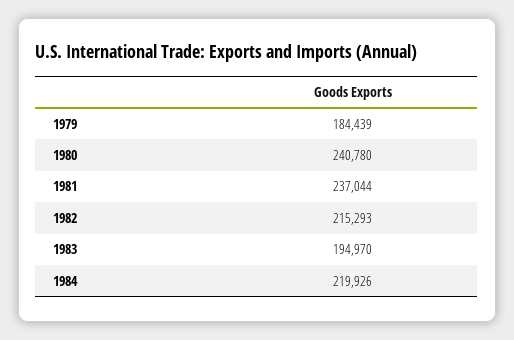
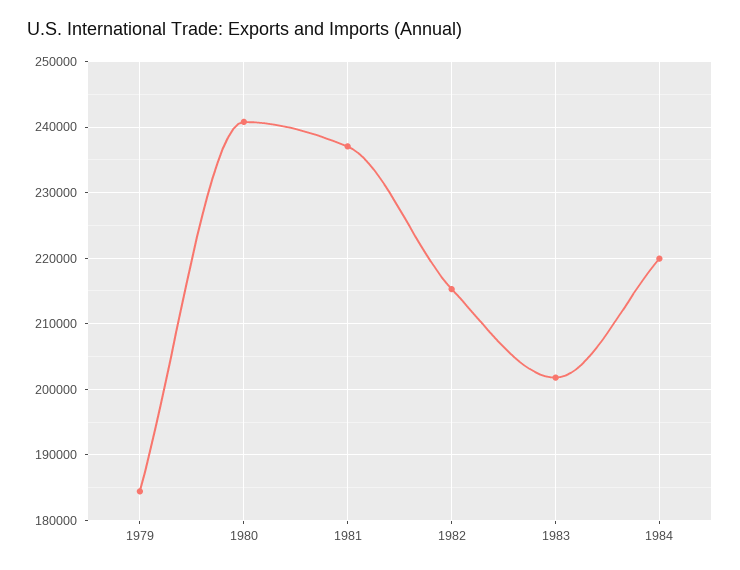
1983: 194970 -> 202000

